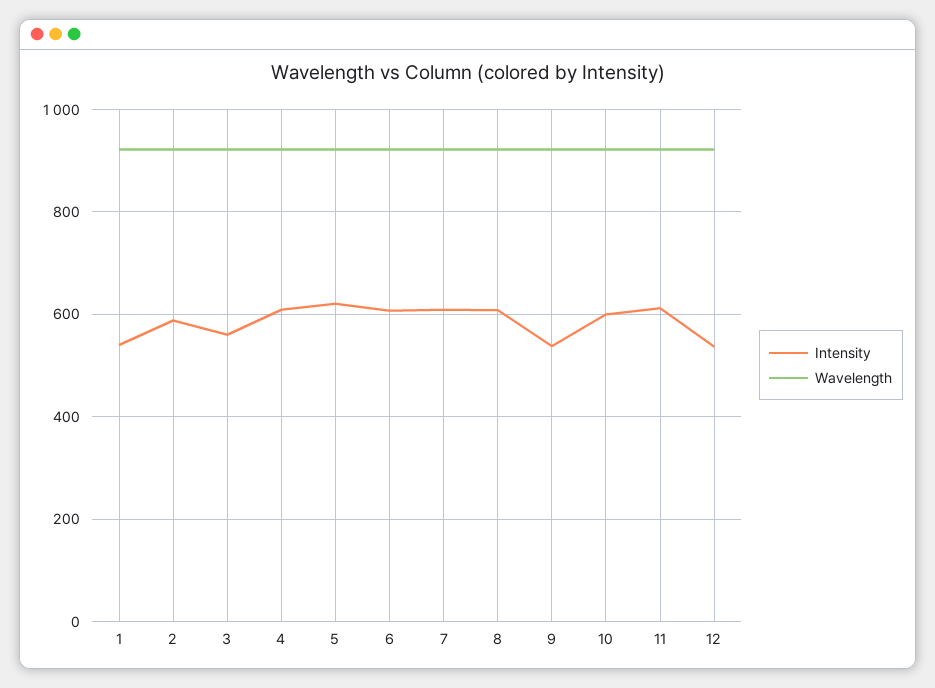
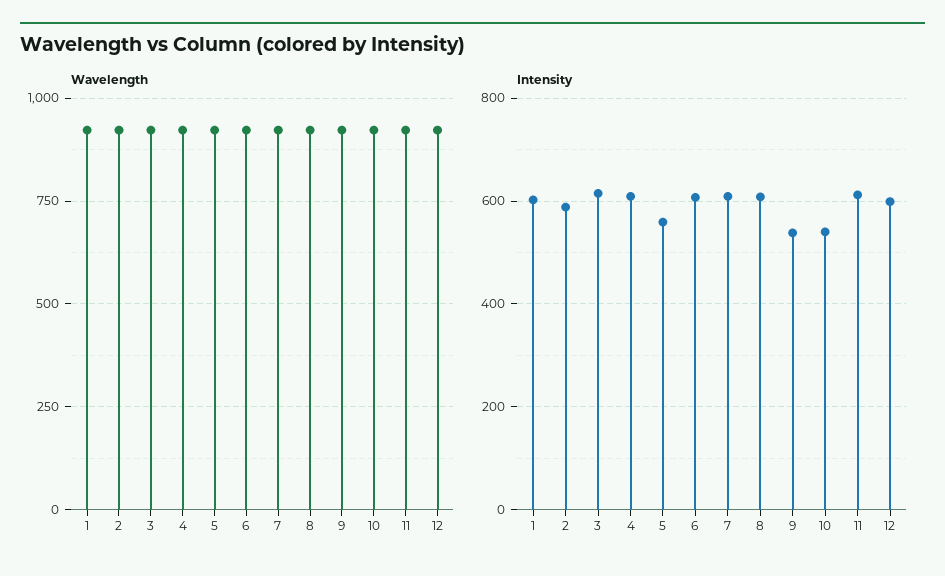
Intensity, 1: 540 -> 600
Intensity, 3: 560 -> 620
Intensity, 5: 620 -> 560
Intensity, 10: 600 -> 540
Intensity, 12: 540 -> 600

